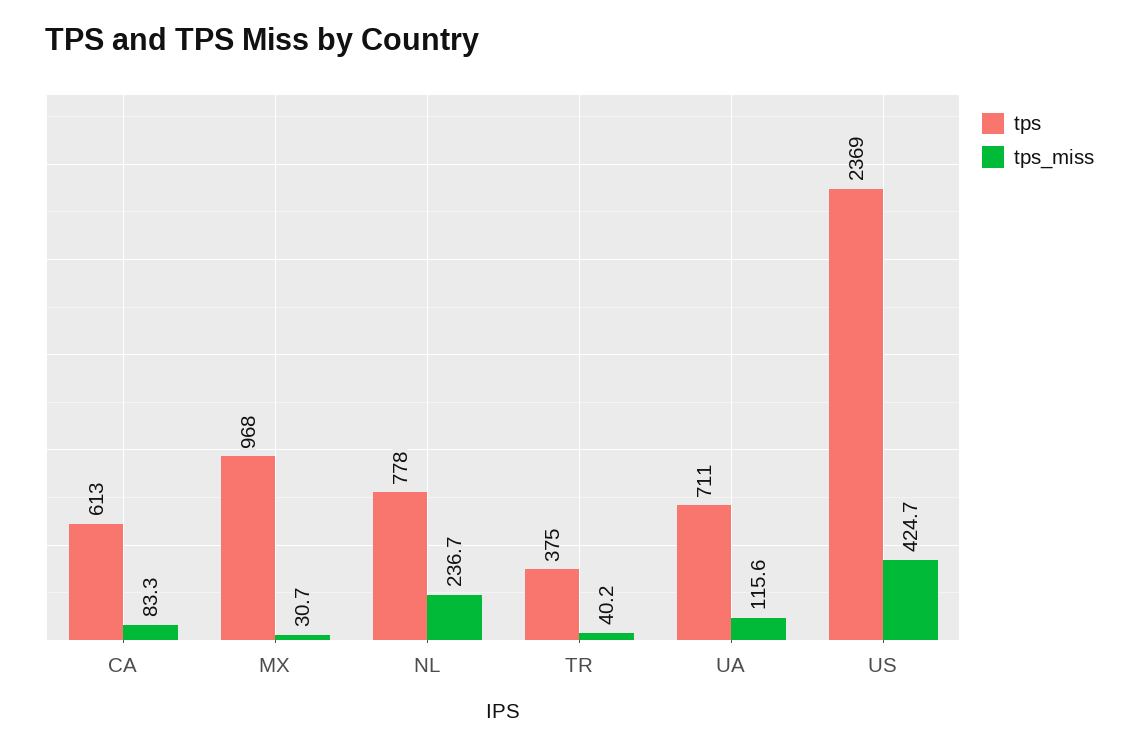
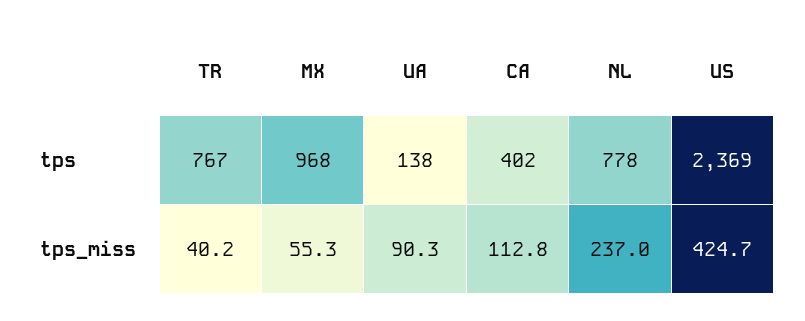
tps, CA: 613 -> 402
tps_miss, CA: 83.3 -> 112.8
tps_miss, MX: 30.7 -> 55.3
tps_miss, NL: 236.7 -> 237
tps, TR: 375 -> 767
tps, UA: 711 -> 138
tps_miss, UA: 115.6 -> 90.3

